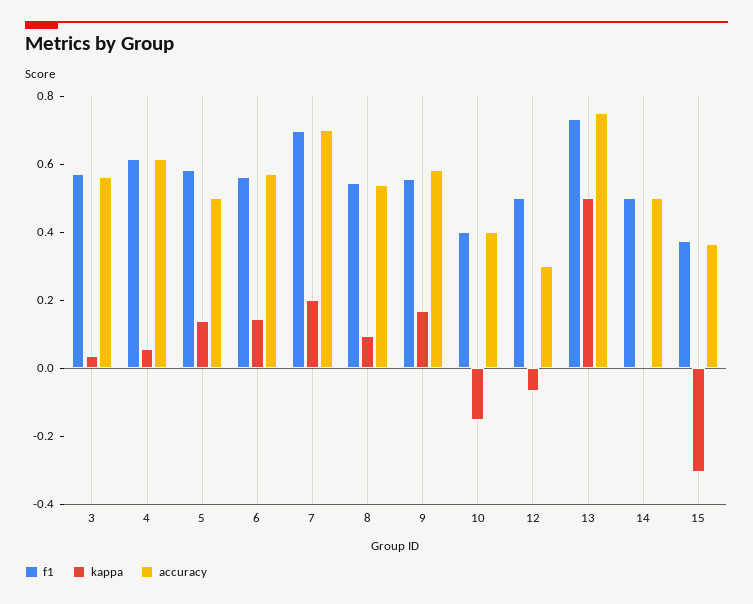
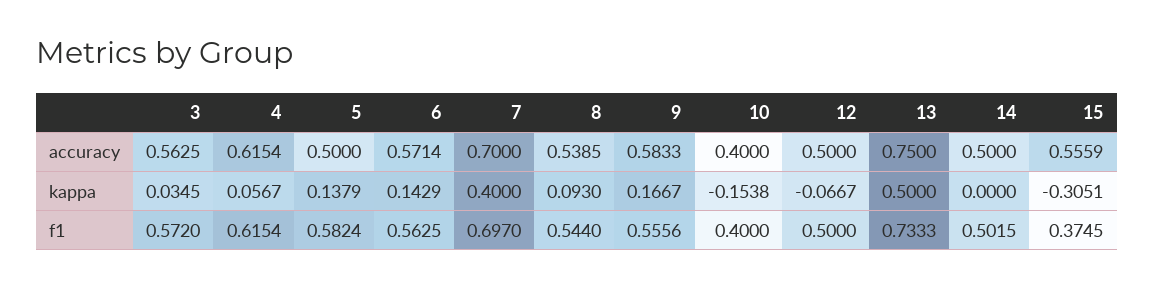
kappa, 7: 0.2 -> 0.4
accuracy, 12: 0.3 -> 0.5
accuracy, 15: 0.35 -> 0.5559

